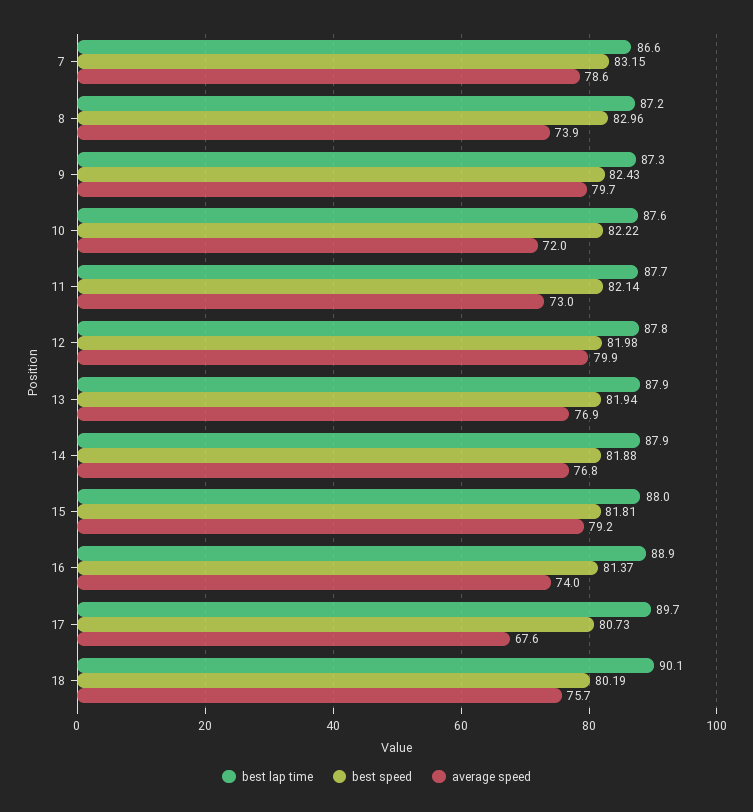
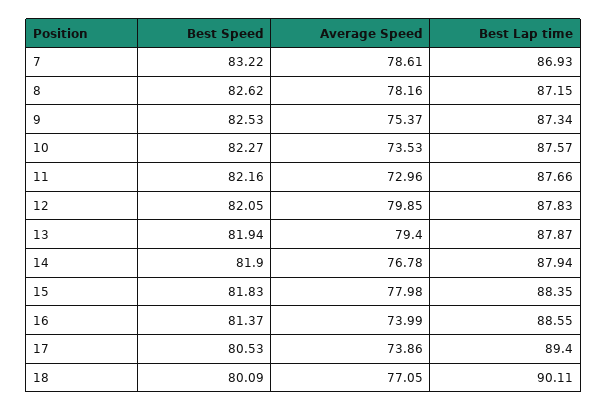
best lap time, 7: 86.6 -> 86.93
best speed, 7: 83.15 -> 83.22
best speed, 8: 82.96 -> 82.62
average speed, 8: 73.9 -> 78.16
best speed, 9: 82.43 -> 82.53
average speed, 9: 79.7 -> 75.37
best speed, 10: 82.22 -> 82.27
average speed, 10: 72 -> 73.53
best speed, 11: 82.14 -> 82.16
best speed, 12: 81.98 -> 82.05
average speed, 13: 76.9 -> 79.4
best speed, 14: 81.88 -> 81.9
best lap time, 15: 88 -> 88.35
best speed, 15: 81.81 -> 81.83
average speed, 15: 79.2 -> 77.98
best lap time, 16: 88.9 -> 88.55
best lap time, 17: 89.7 -> 89.4
best speed, 17: 80.73 -> 80.53
average speed, 17: 67.6 -> 73.86
best speed, 18: 80.19 -> 80.09
average speed, 18: 75.7 -> 77.05

